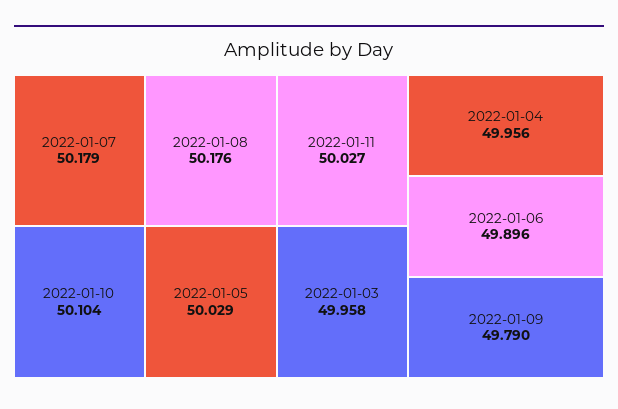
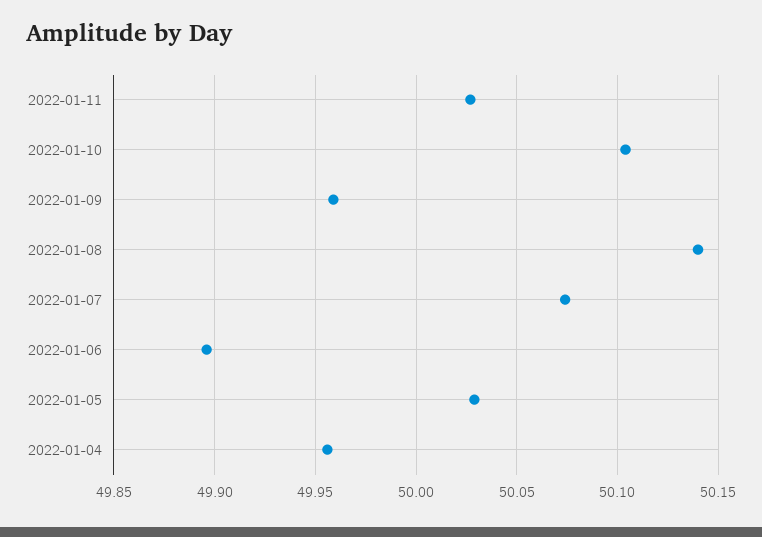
2022-01-07: 50.179 -> 50.075
2022-01-08: 50.176 -> 50.14
2022-01-03: 49.958 -> none
2022-01-09: 49.79 -> 49.96

